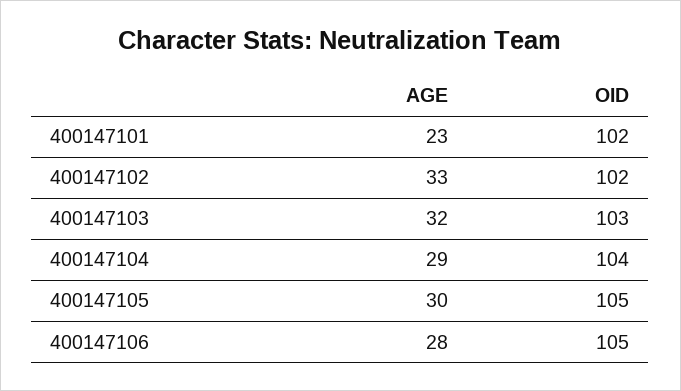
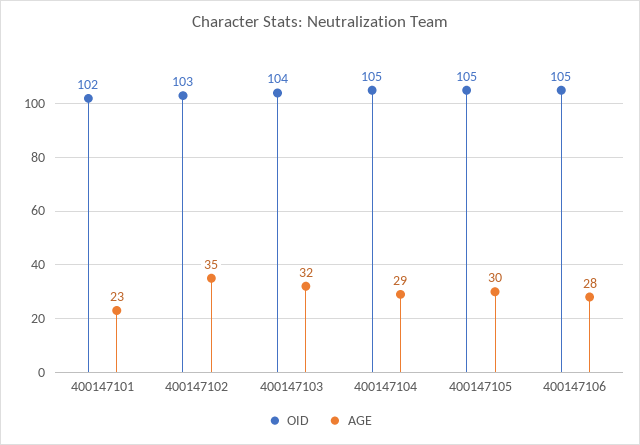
AGE, 400147102: 33 -> 35
OID, 400147102: 102 -> 103
OID, 400147103: 103 -> 104
OID, 400147104: 104 -> 105

